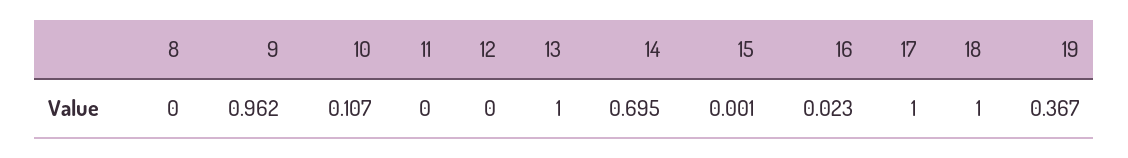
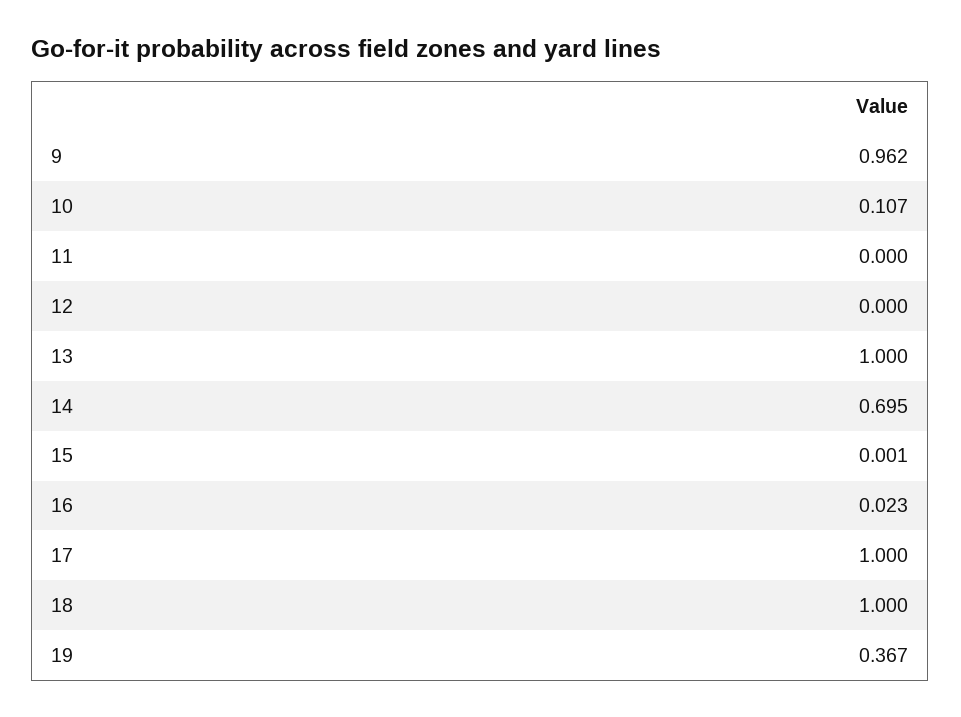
8: 0 -> none

